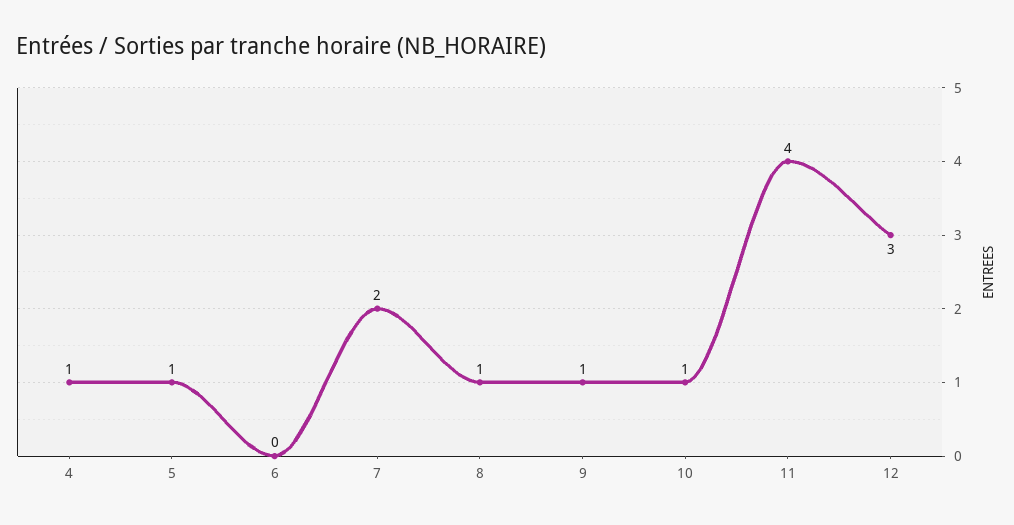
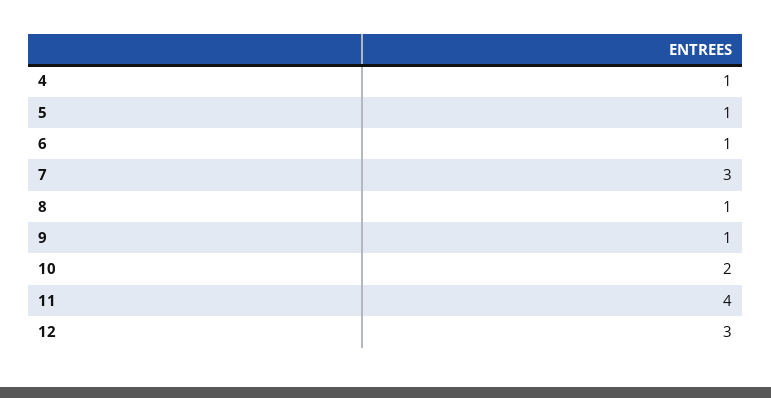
6: 0 -> 1
7: 2 -> 3
10: 1 -> 2

